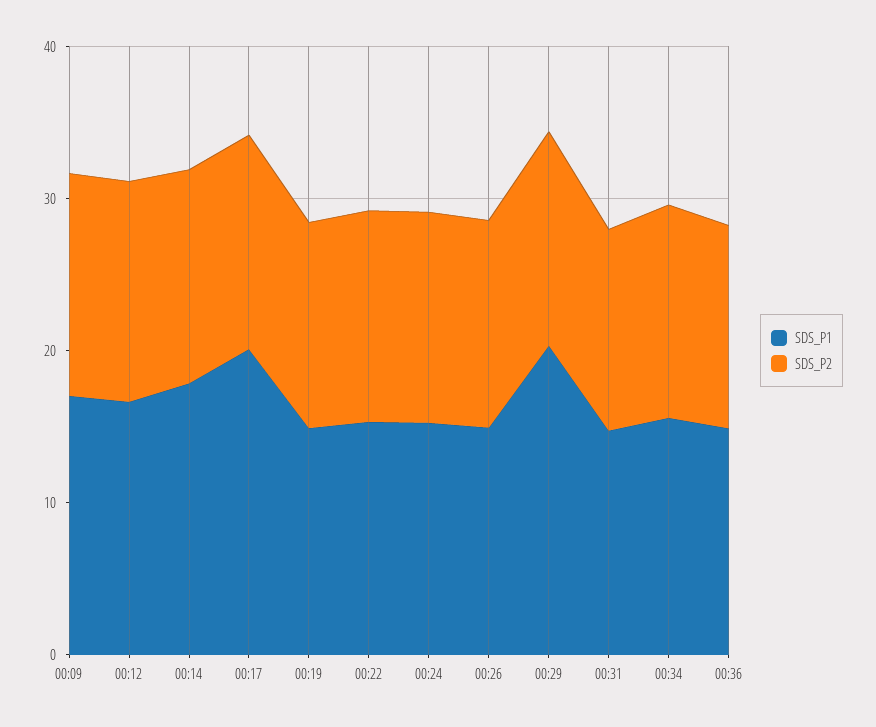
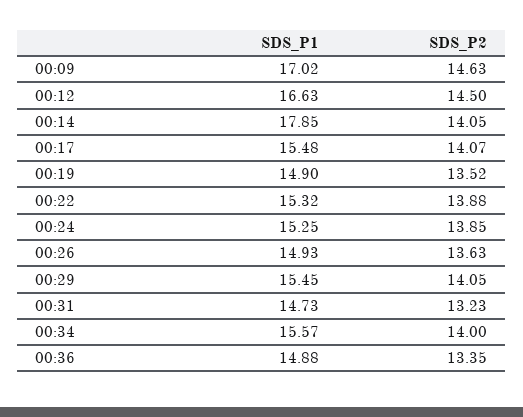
SDS_P1, 00:17: 20 -> 15.48
SDS_P1, 00:29: 20 -> 15.45

